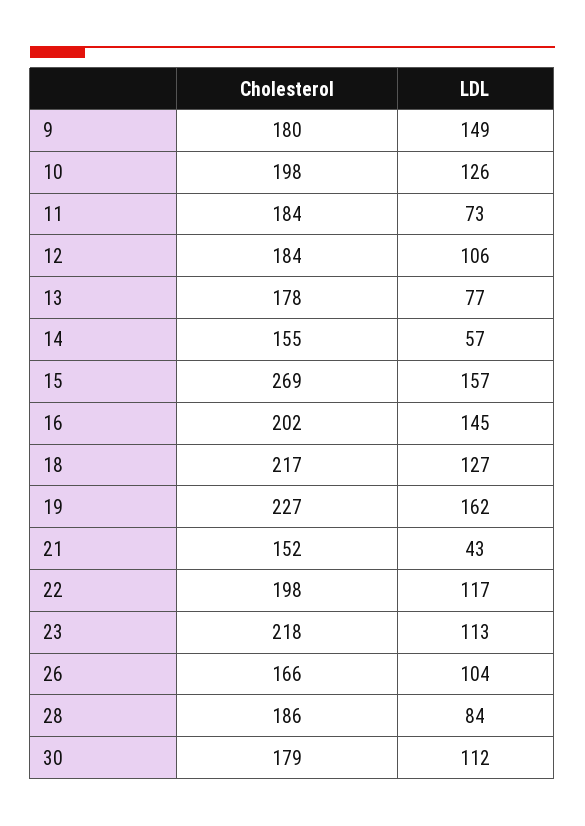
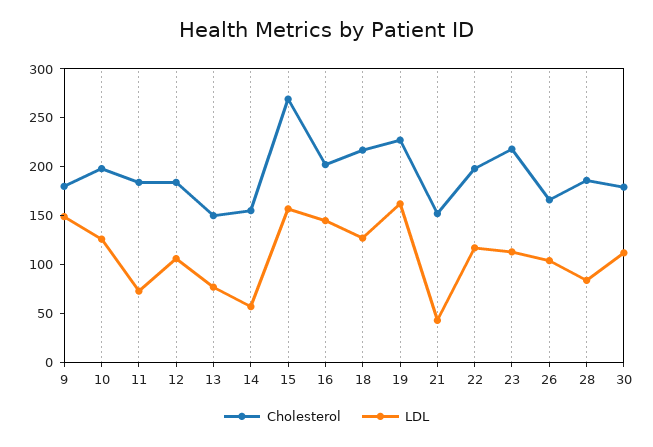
Cholesterol, 13: 178 -> 150

